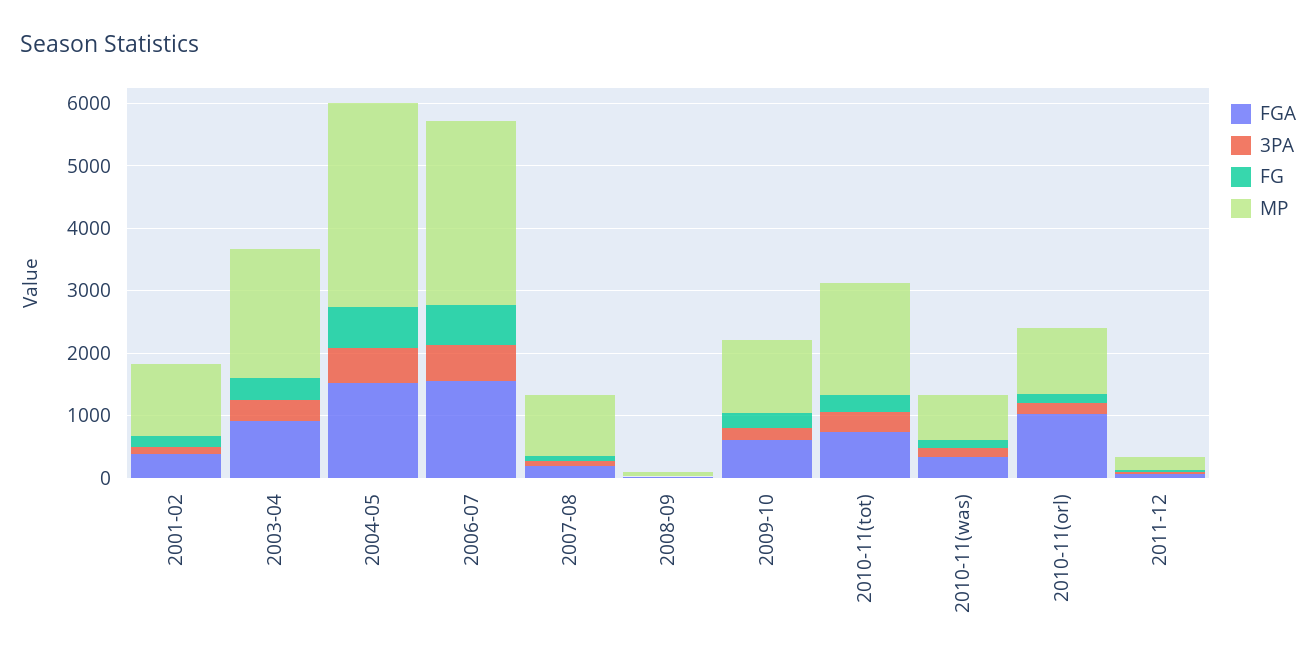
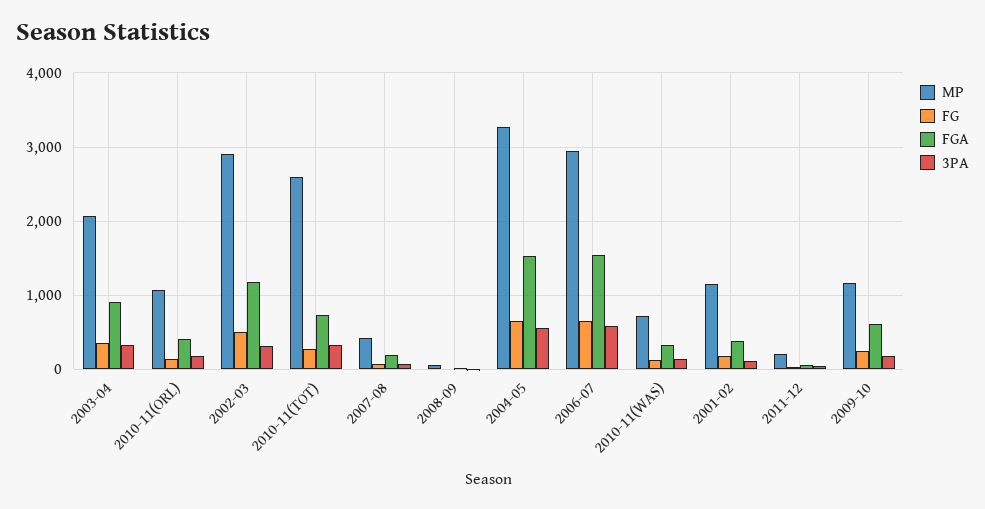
MP, 2007-08: 1000 -> 400
MP, 2010-11(tot): 1800 -> 2600
FGA, 2010-11(orl): 1000 -> 400
MP, 2002-03: none -> 2900
FG, 2002-03: none -> 500
FGA, 2002-03: none -> 1200
3PA, 2002-03: none -> 300

